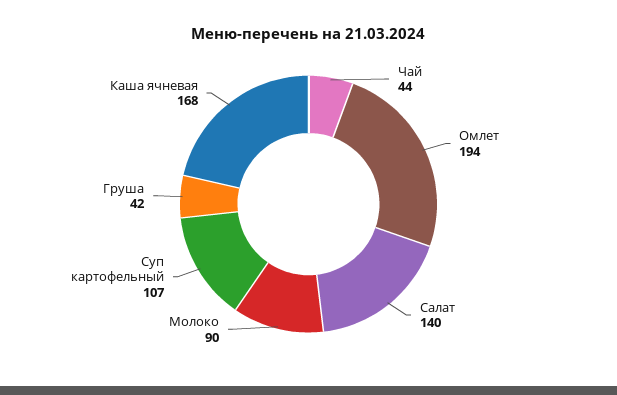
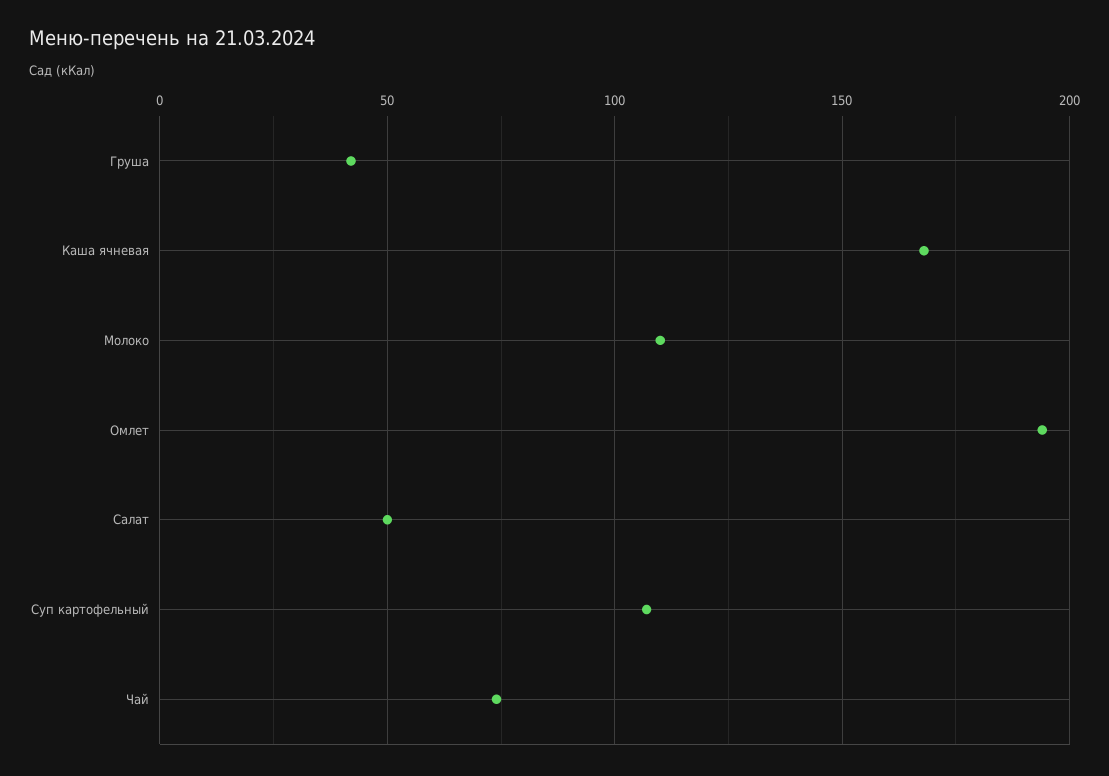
Чай: 44 -> 75
Салат: 140 -> 50
Молоко: 90 -> 110

